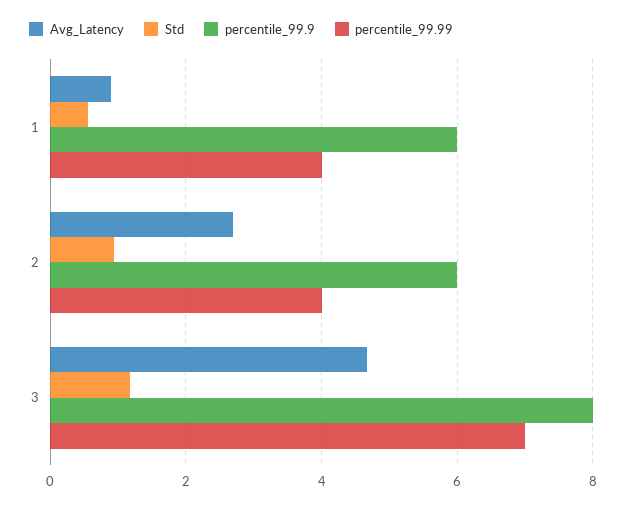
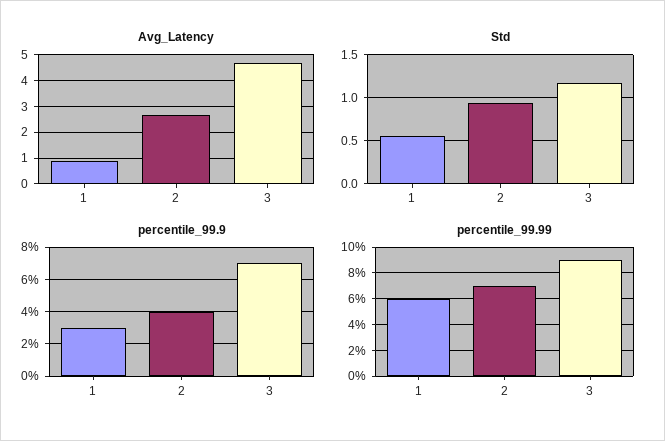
percentile_99.9, 1: 6 -> 3
percentile_99.99, 1: 4 -> 6
percentile_99.9, 2: 6 -> 4
percentile_99.99, 2: 4 -> 7
percentile_99.9, 3: 8 -> 7
percentile_99.99, 3: 7 -> 9

